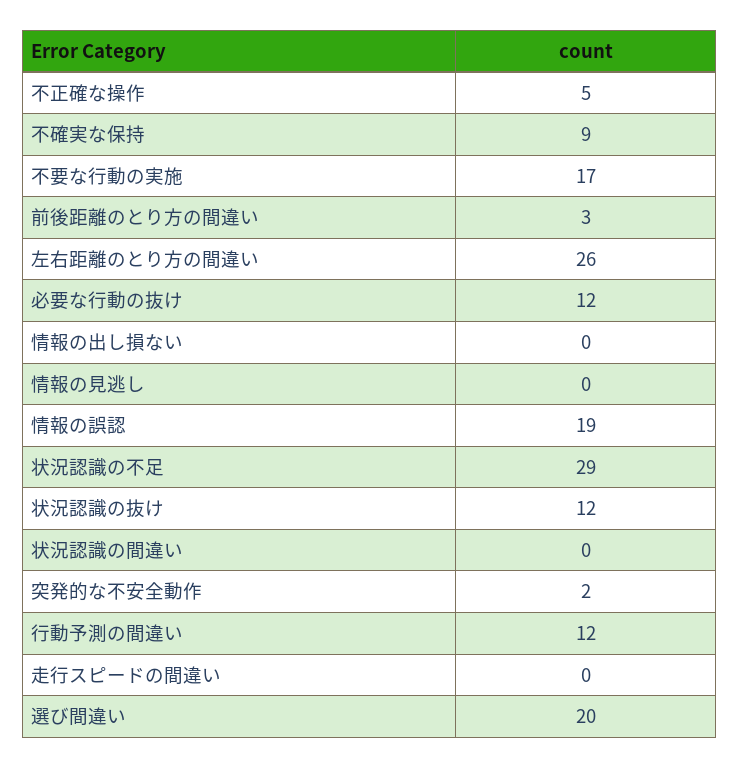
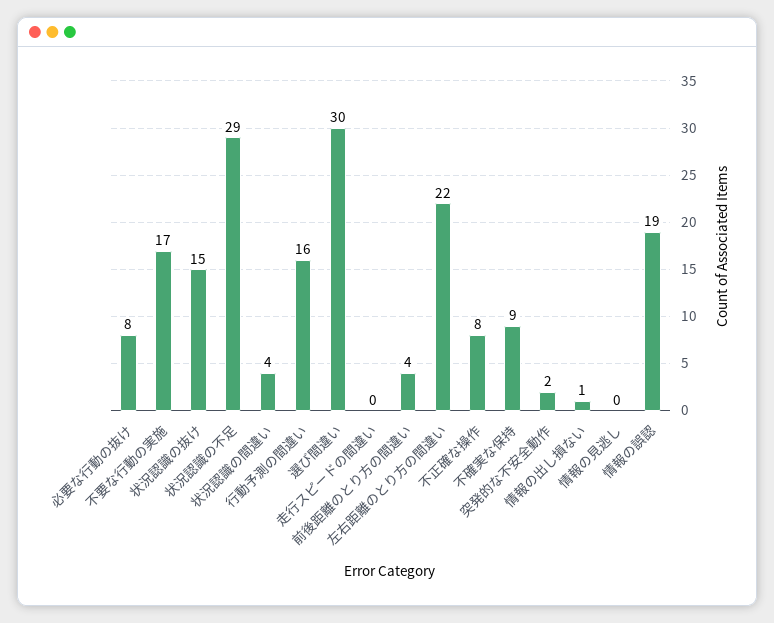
不正確な操作: 5 -> 8
前後距離のとり方の間違い: 3 -> 4
左右距離のとり方の間違い: 26 -> 22
必要な行動の抜け: 12 -> 8
情報の出し損ない: 0 -> 1
状況認識の抜け: 12 -> 15
状況認識の間違い: 0 -> 4
行動予測の間違い: 12 -> 16
選び間違い: 20 -> 30

